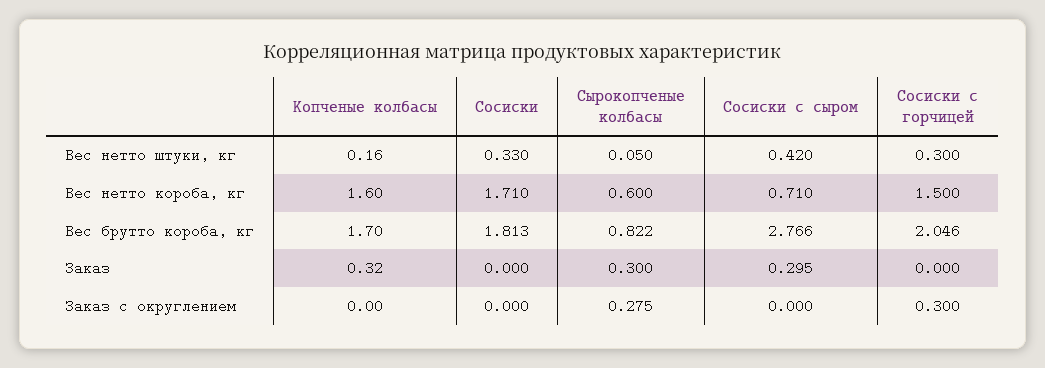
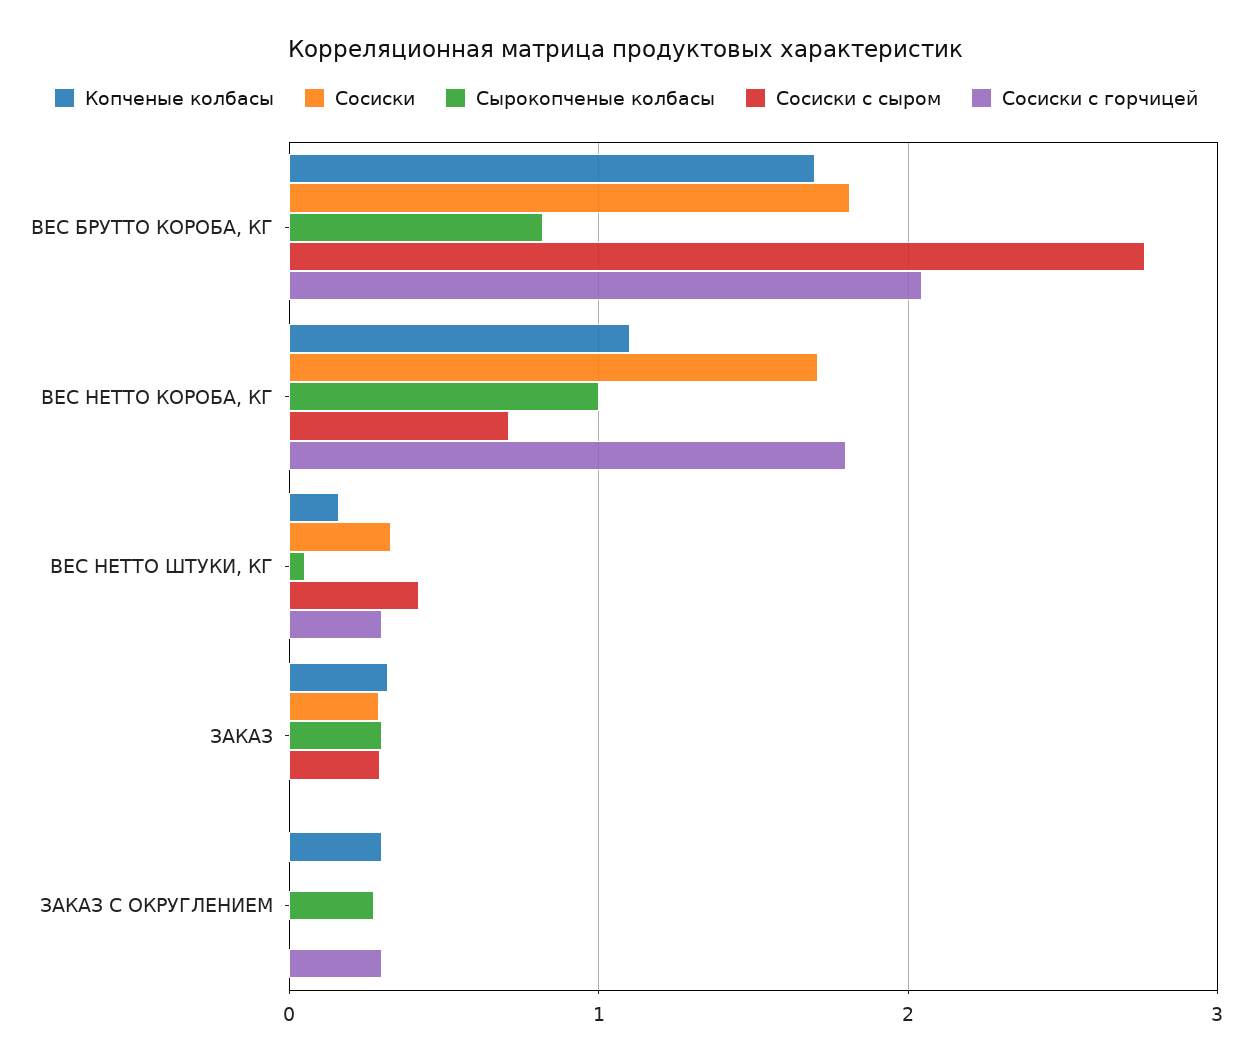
Копченые колбасы, Вес нетто короба, кг: 1.6 -> 1.1
Сырокопченые колбасы, Вес нетто короба, кг: 0.6 -> 1
Сосиски с горчицей, Вес нетто короба, кг: 1.5 -> 1.8
Сосиски, Заказ: 0 -> 0.3
Копченые колбасы, Заказ с округлением: 0 -> 0.3

